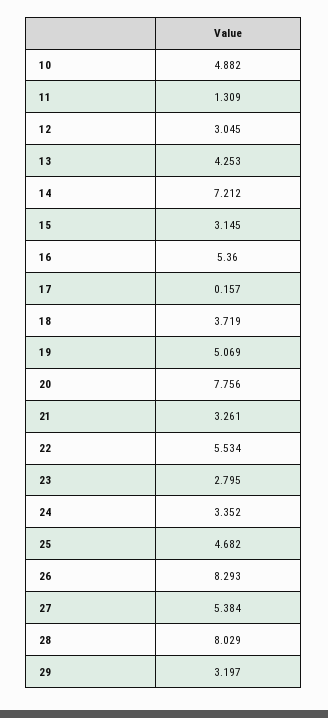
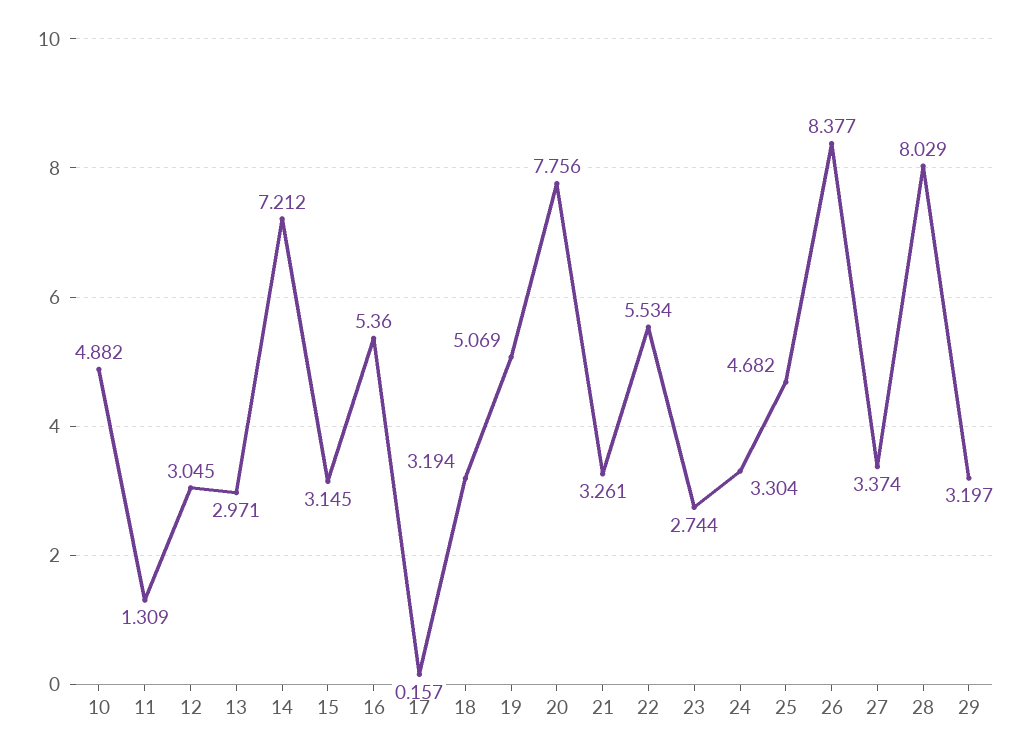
13: 4.253 -> 2.971
18: 3.719 -> 3.194
23: 2.795 -> 2.744
24: 3.352 -> 3.304
26: 8.293 -> 8.377
27: 5.384 -> 3.374

